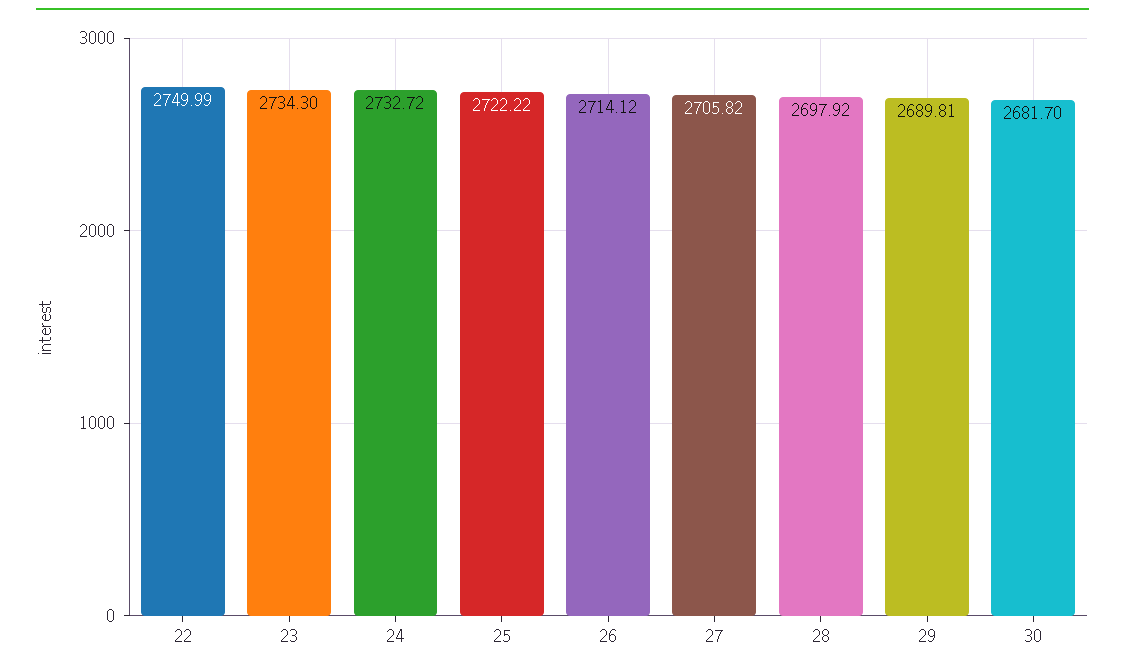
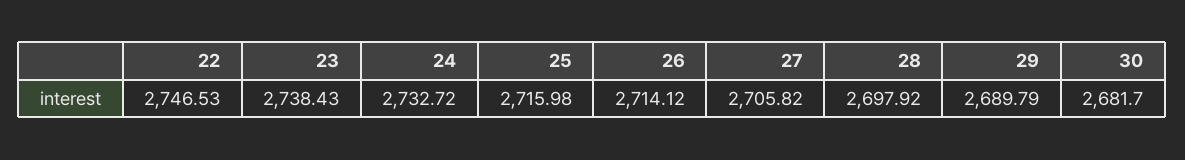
22: 2749.99 -> 2746.53
23: 2734.3 -> 2738.43
25: 2722.22 -> 2715.98
29: 2689.81 -> 2689.79

